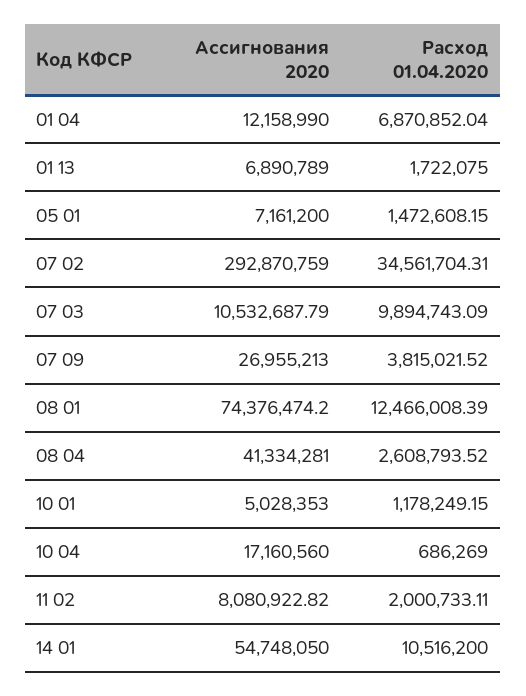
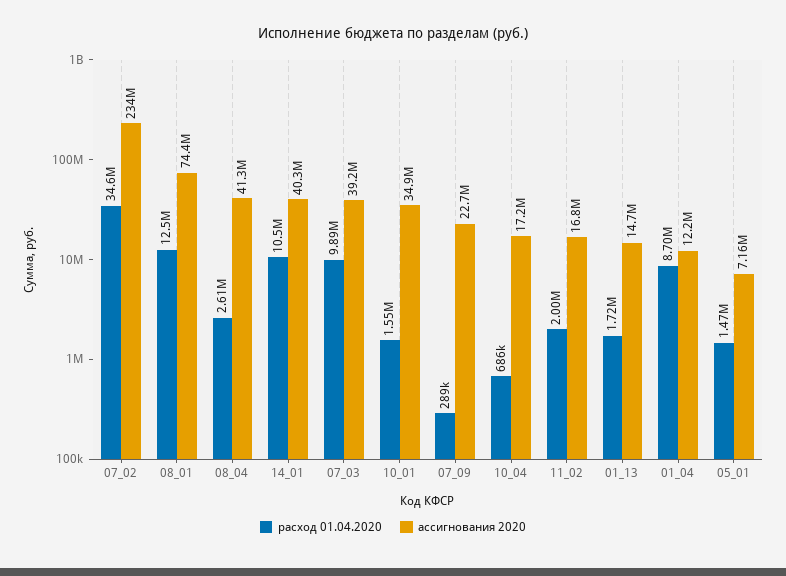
Расход 01.04.2020, 01 04: 6870852.04 -> 8700000
Ассигнования 2020, 01 13: 6890789 -> 14700000
Ассигнования 2020, 07 02: 292870759 -> 234000000
Ассигнования 2020, 07 03: 10532687.79 -> 39200000
Ассигнования 2020, 07 09: 26955213 -> 22700000
Расход 01.04.2020, 07 09: 3815021.52 -> 289000
Ассигнования 2020, 10 01: 5028353 -> 34900000
Расход 01.04.2020, 10 01: 1178249.15 -> 1550000
Ассигнования 2020, 11 02: 8080922.82 -> 16800000
Ассигнования 2020, 14 01: 54748050 -> 40300000

